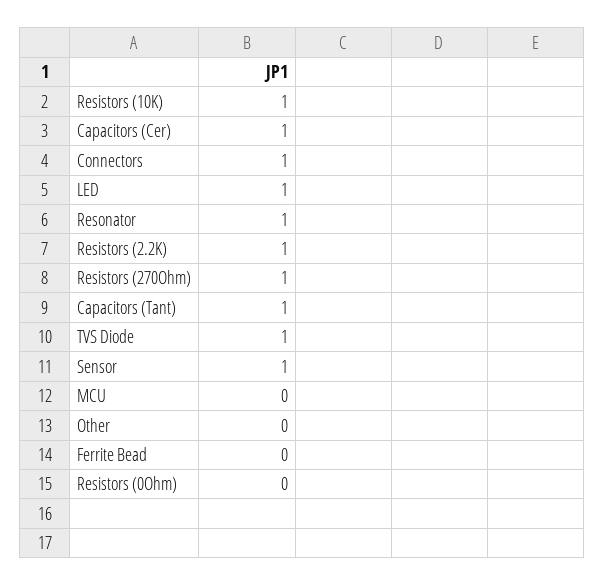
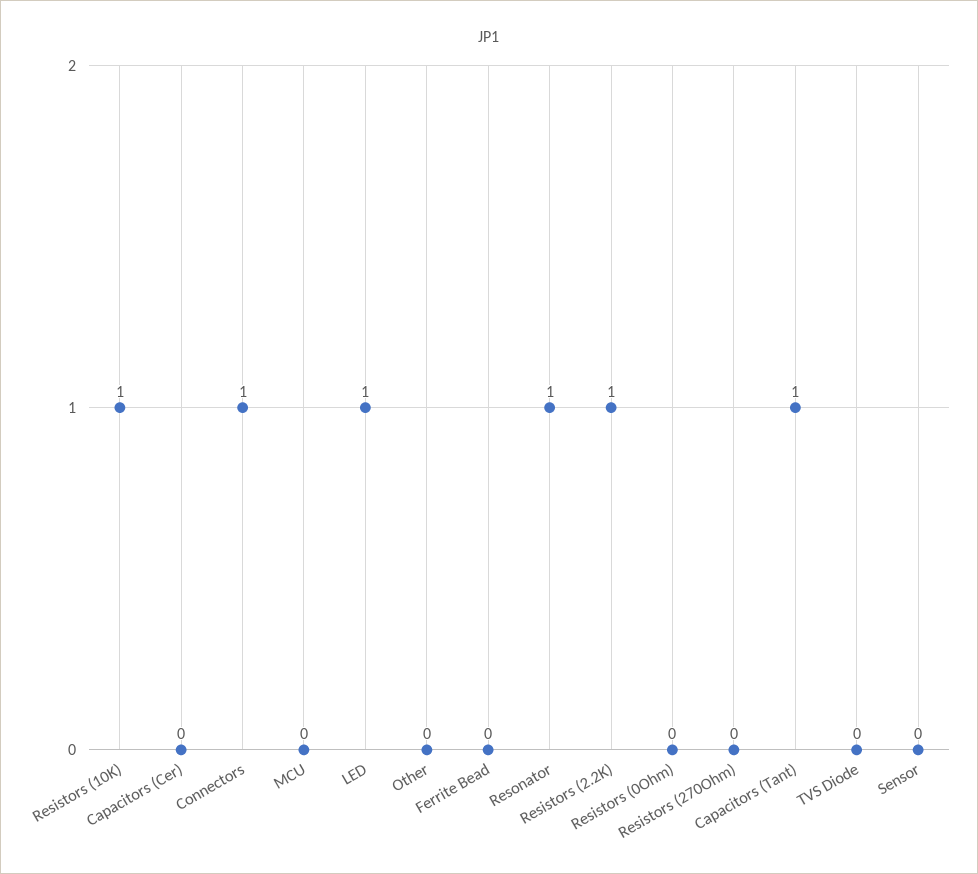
Capacitors (Cer): 1 -> 0
Resistors (270Ohm): 1 -> 0
TVS Diode: 1 -> 0
Sensor: 1 -> 0

